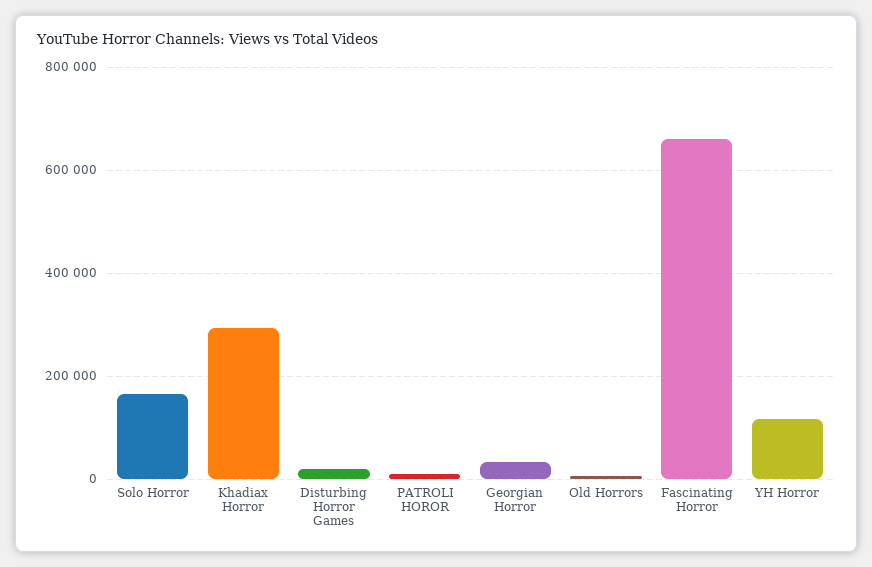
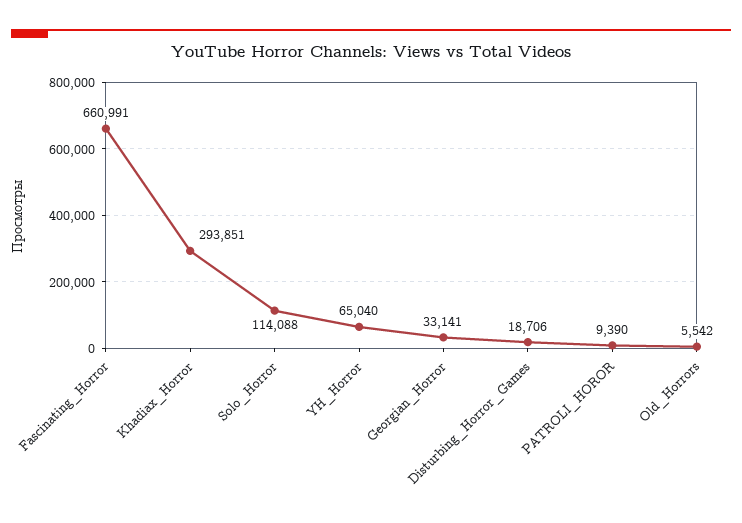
Solo Horror: 160000 -> 114088
YH Horror: 120000 -> 65040

